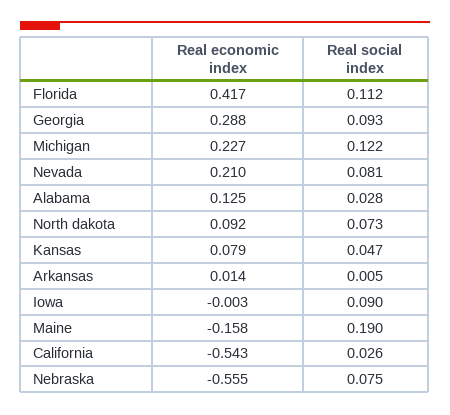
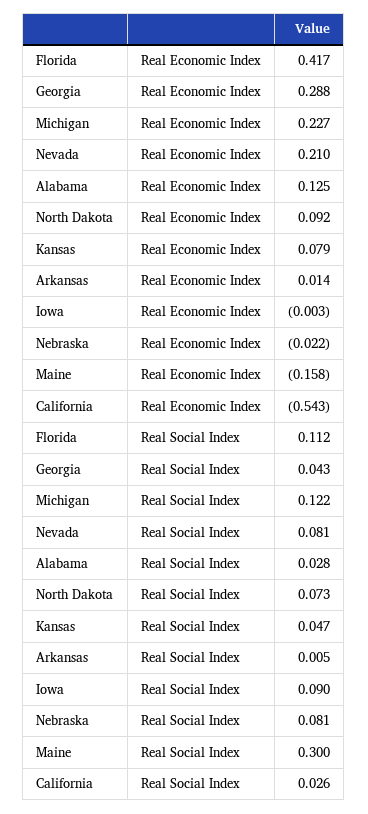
Real social index, Georgia: 0.093 -> 0.043
Real social index, Maine: 0.19 -> 0.3
Real economic index, Nebraska: -0.555 -> -0.022
Real social index, Nebraska: 0.075 -> 0.081

